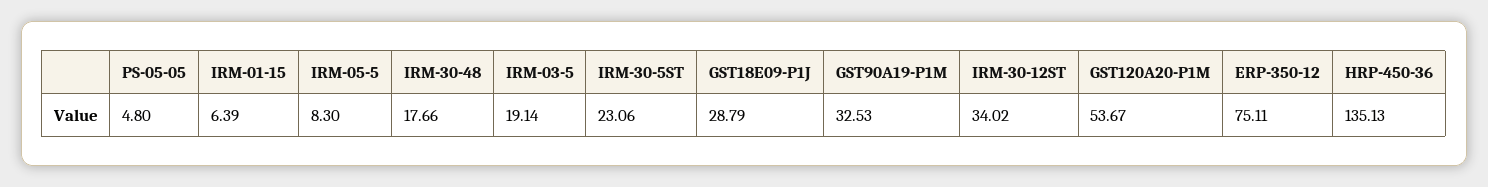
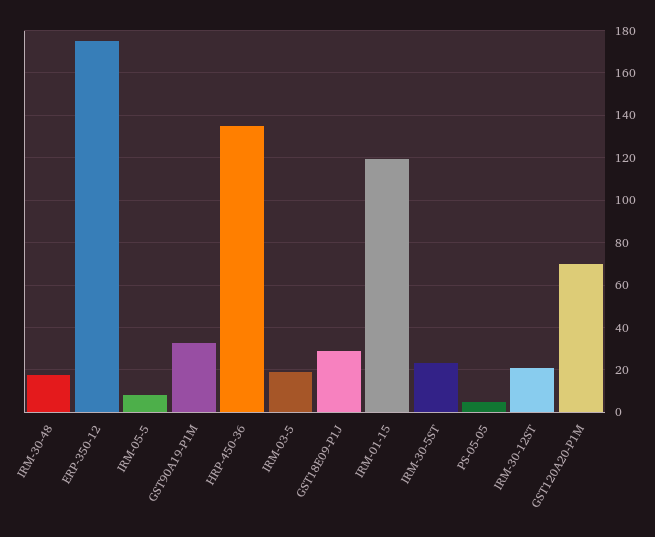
IRM-01-15: 6.39 -> 120
IRM-30-12ST: 34.02 -> 20
GST120A20-P1M: 53.67 -> 70
ERP-350-12: 75.11 -> 175

